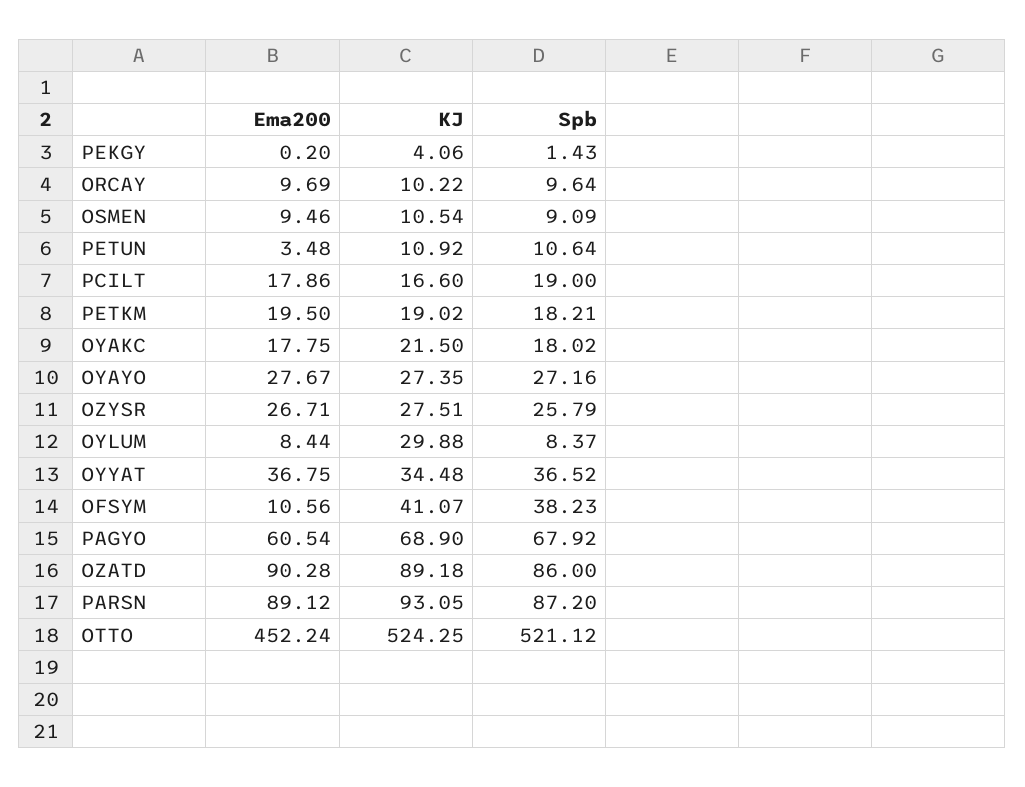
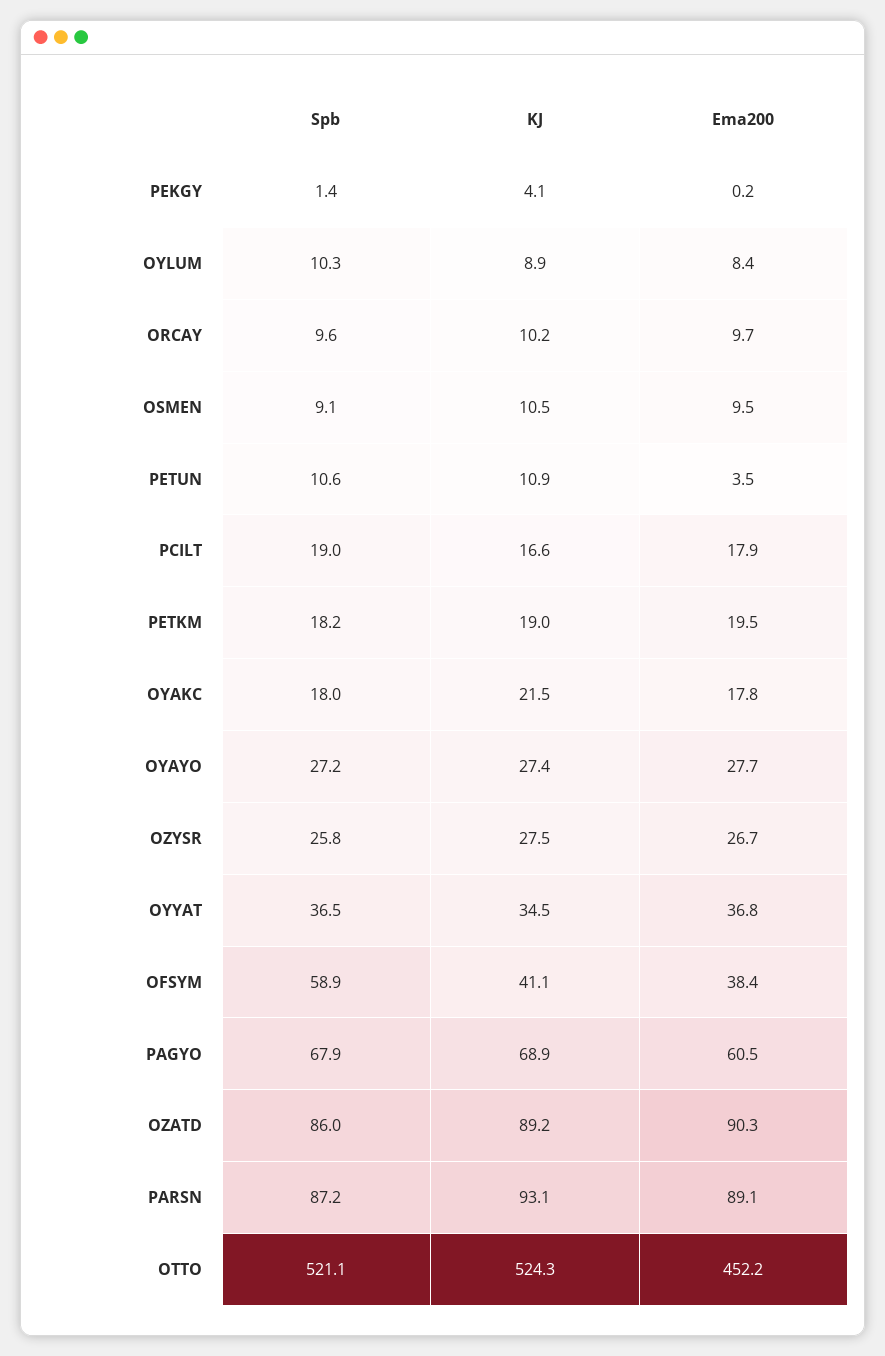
KJ, OYLUM: 29.88 -> 8.9
Spb, OYLUM: 8.37 -> 10.3
Ema200, OFSYM: 10.56 -> 38.4
Spb, OFSYM: 38.23 -> 58.9

